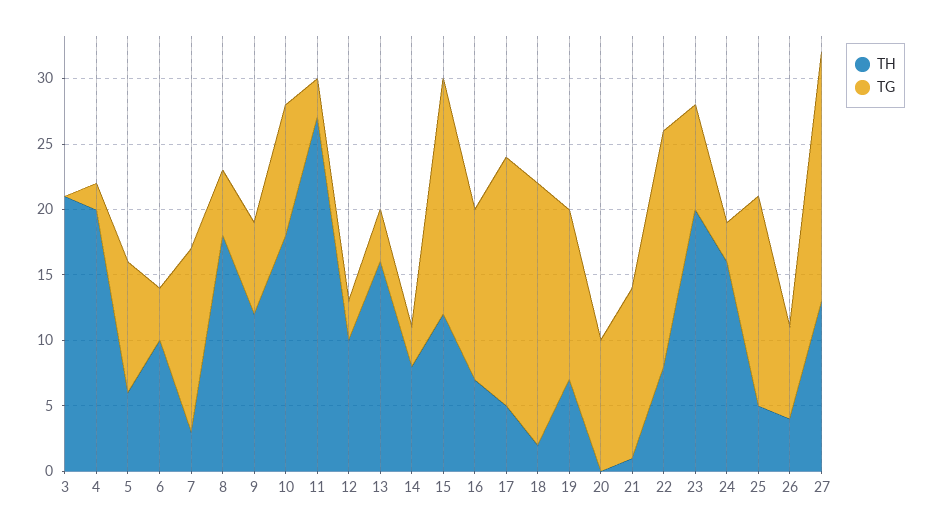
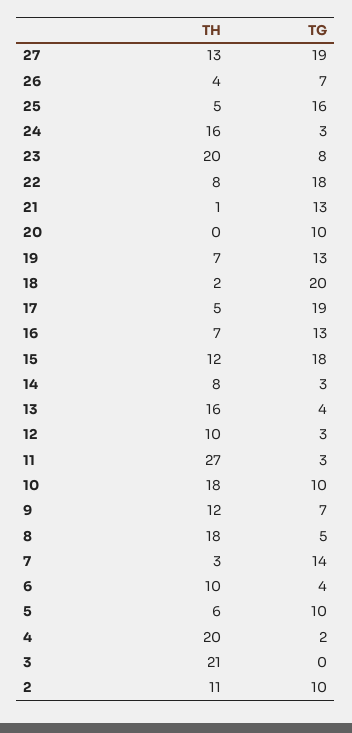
TH, 2: none -> 11
TG, 2: none -> 10

